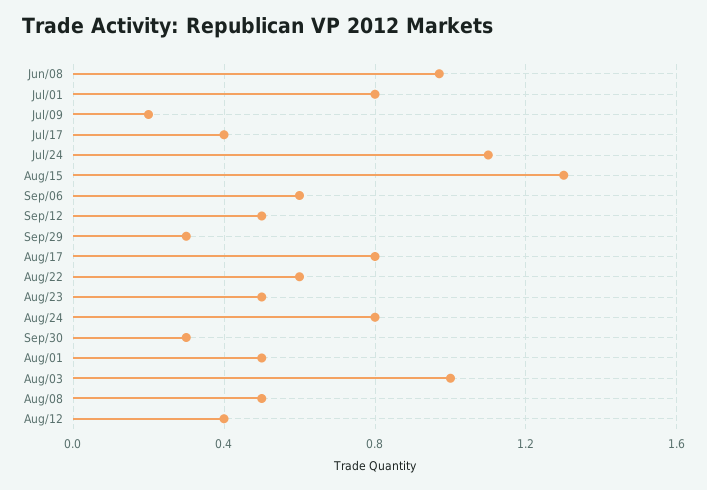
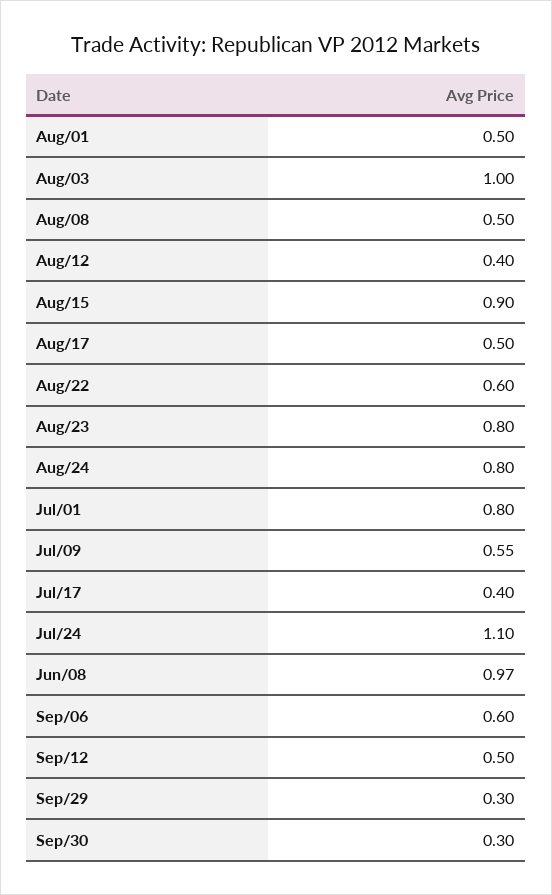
Jul/09: 0.2 -> 0.55
Aug/15: 1.3 -> 0.9
Aug/17: 0.8 -> 0.5
Aug/23: 0.5 -> 0.8

